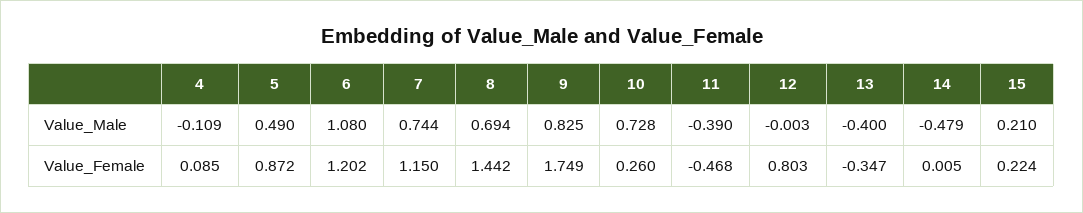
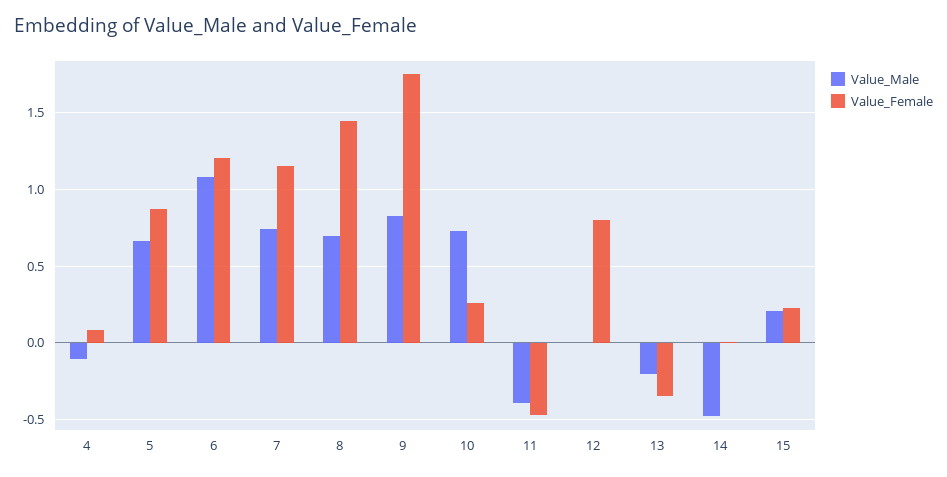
Value_Male, 5: 0.49 -> 0.65
Value_Male, 13: -0.4 -> -0.2

